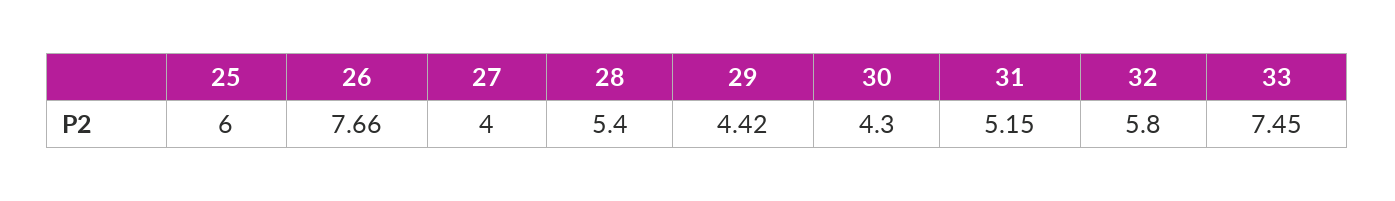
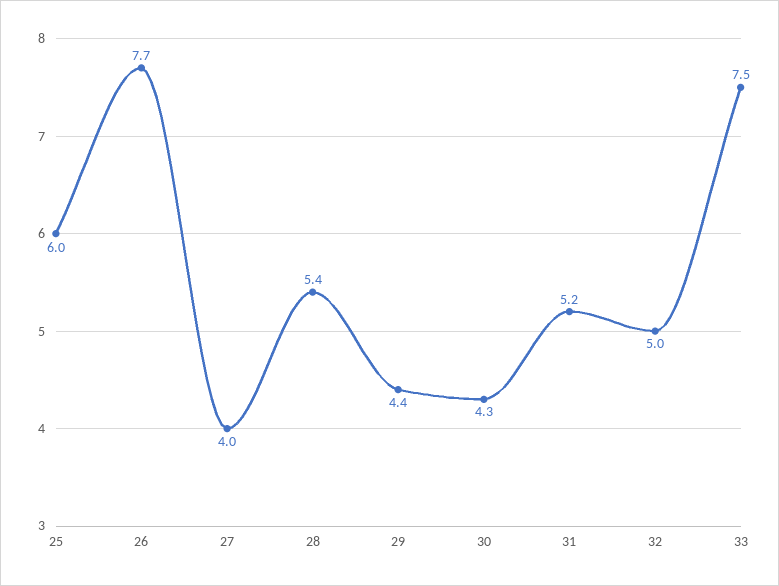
32: 5.8 -> 5

